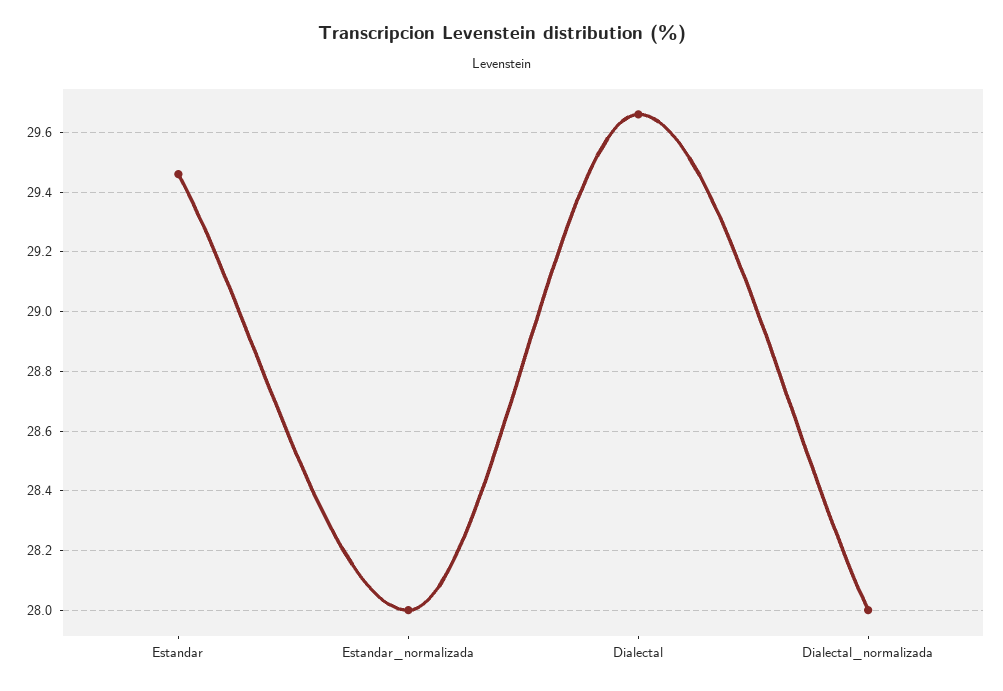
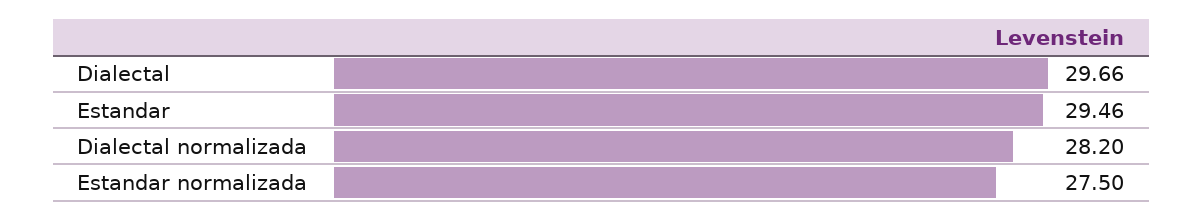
Estandar_normalizada: 28 -> 27.5
Dialectal_normalizada: 28 -> 28.2

